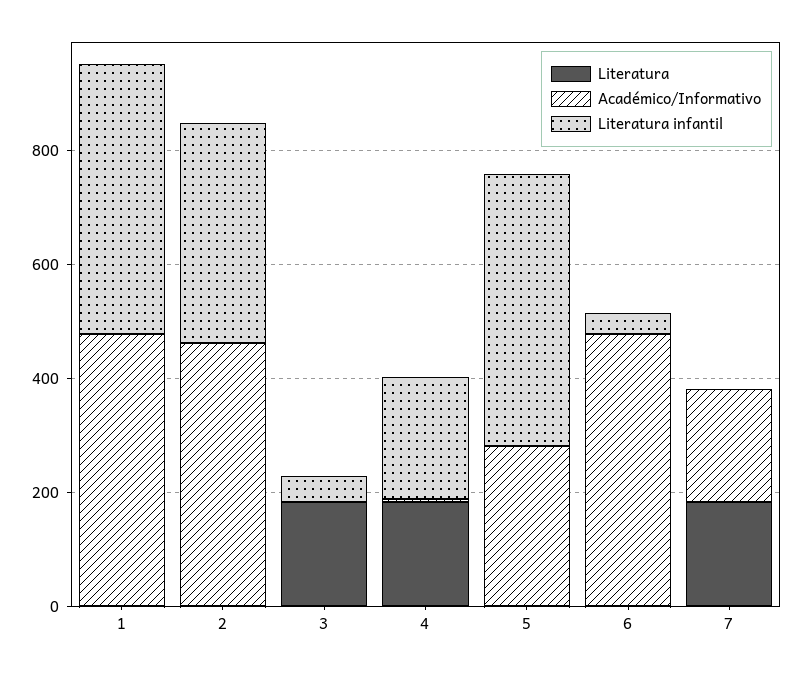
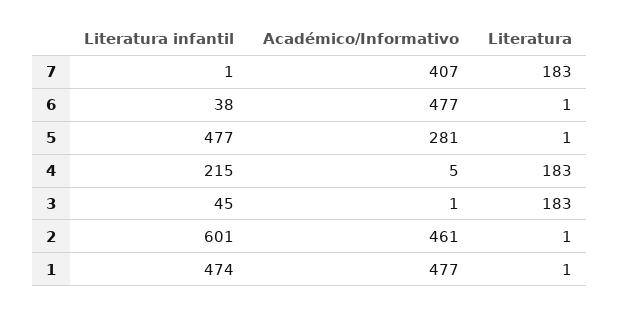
Literatura infantil, 2: 400 -> 601
Académico/Informativo, 7: 200 -> 407

